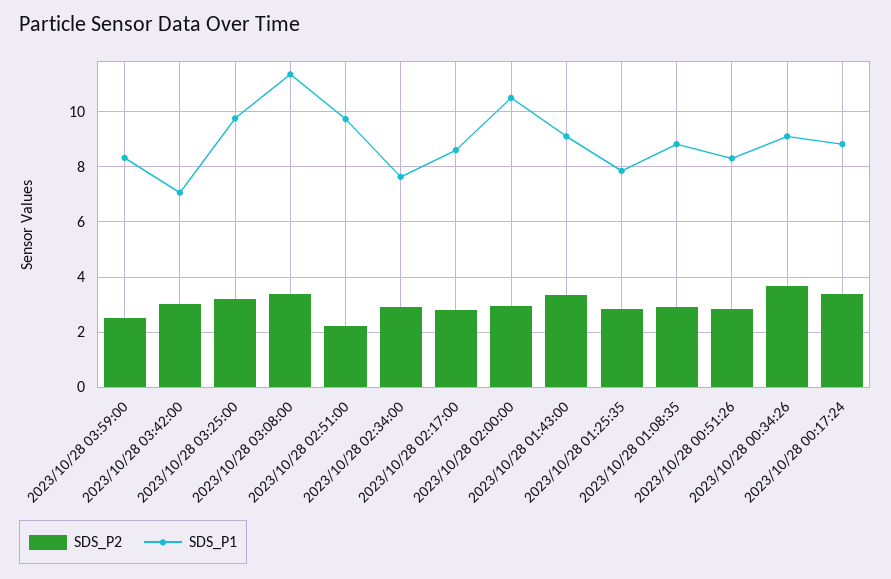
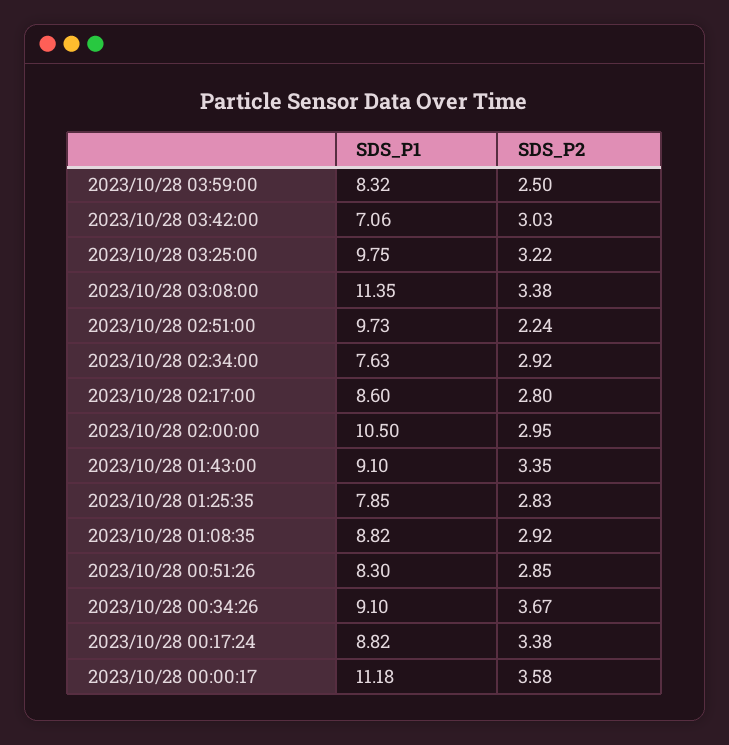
SDS_P1, 2023/10/28 00:00:17: none -> 11.18
SDS_P2, 2023/10/28 00:00:17: none -> 3.58

